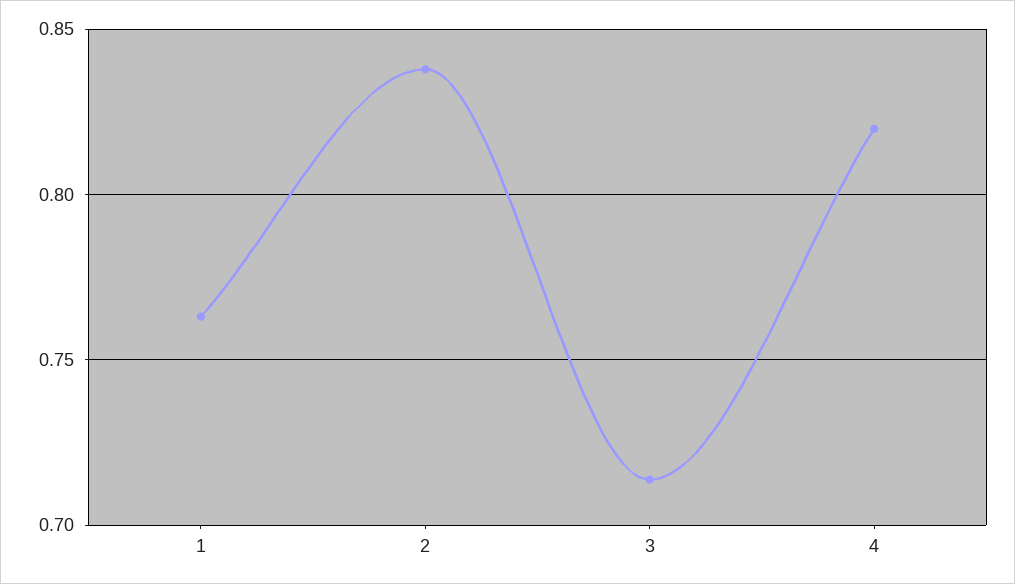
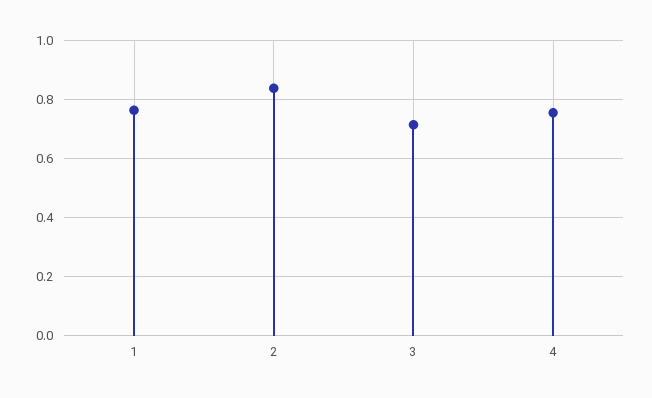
4: 0.82 -> 0.75

